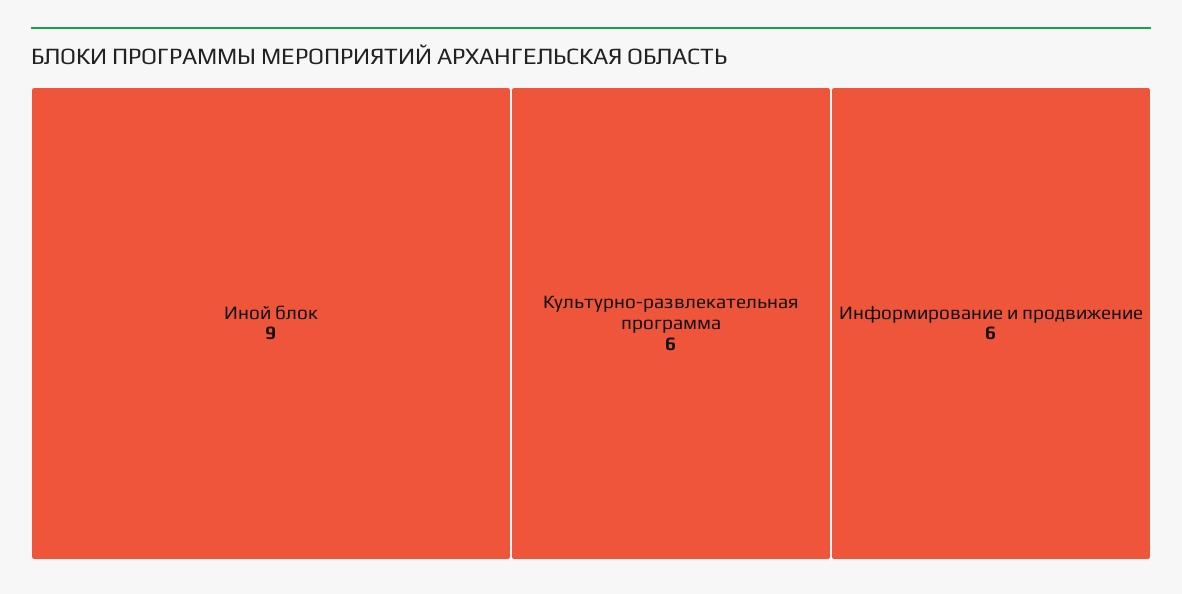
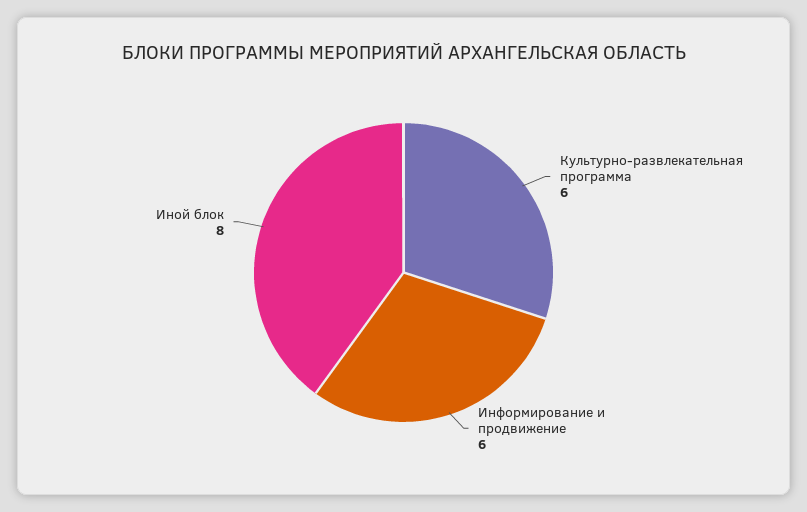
Иной блок: 9 -> 8

